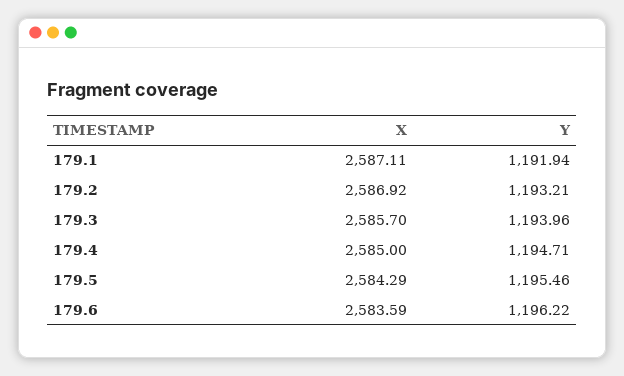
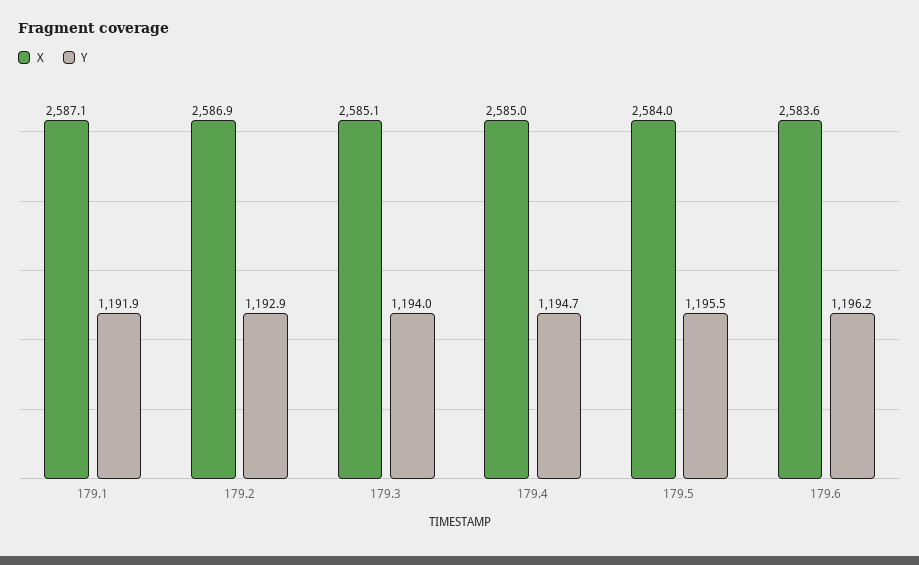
Y, 179.2: 1193.21 -> 1192.9
X, 179.3: 2585.7 -> 2585.1
X, 179.5: 2584.29 -> 2584

